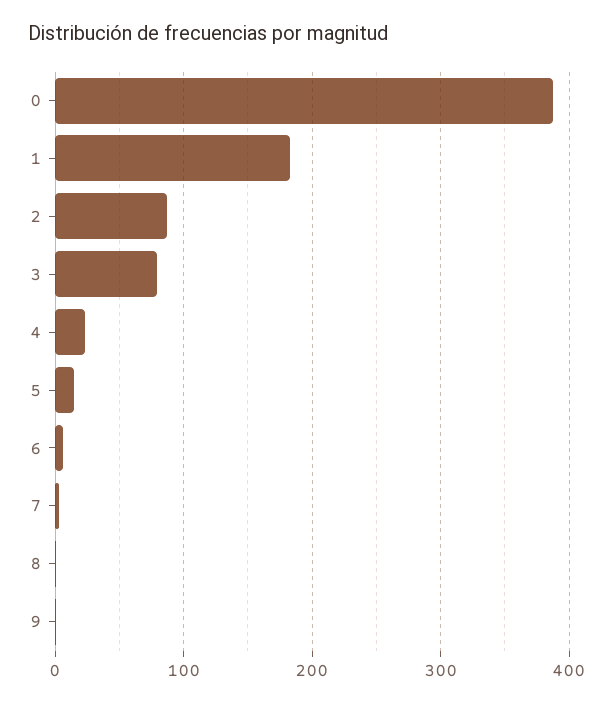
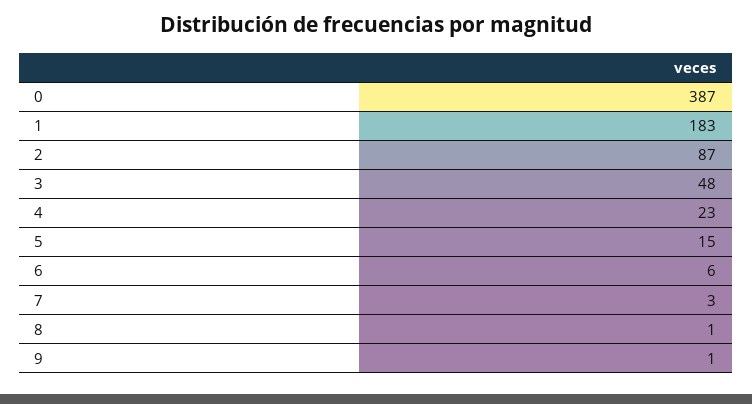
3: 80 -> 48

